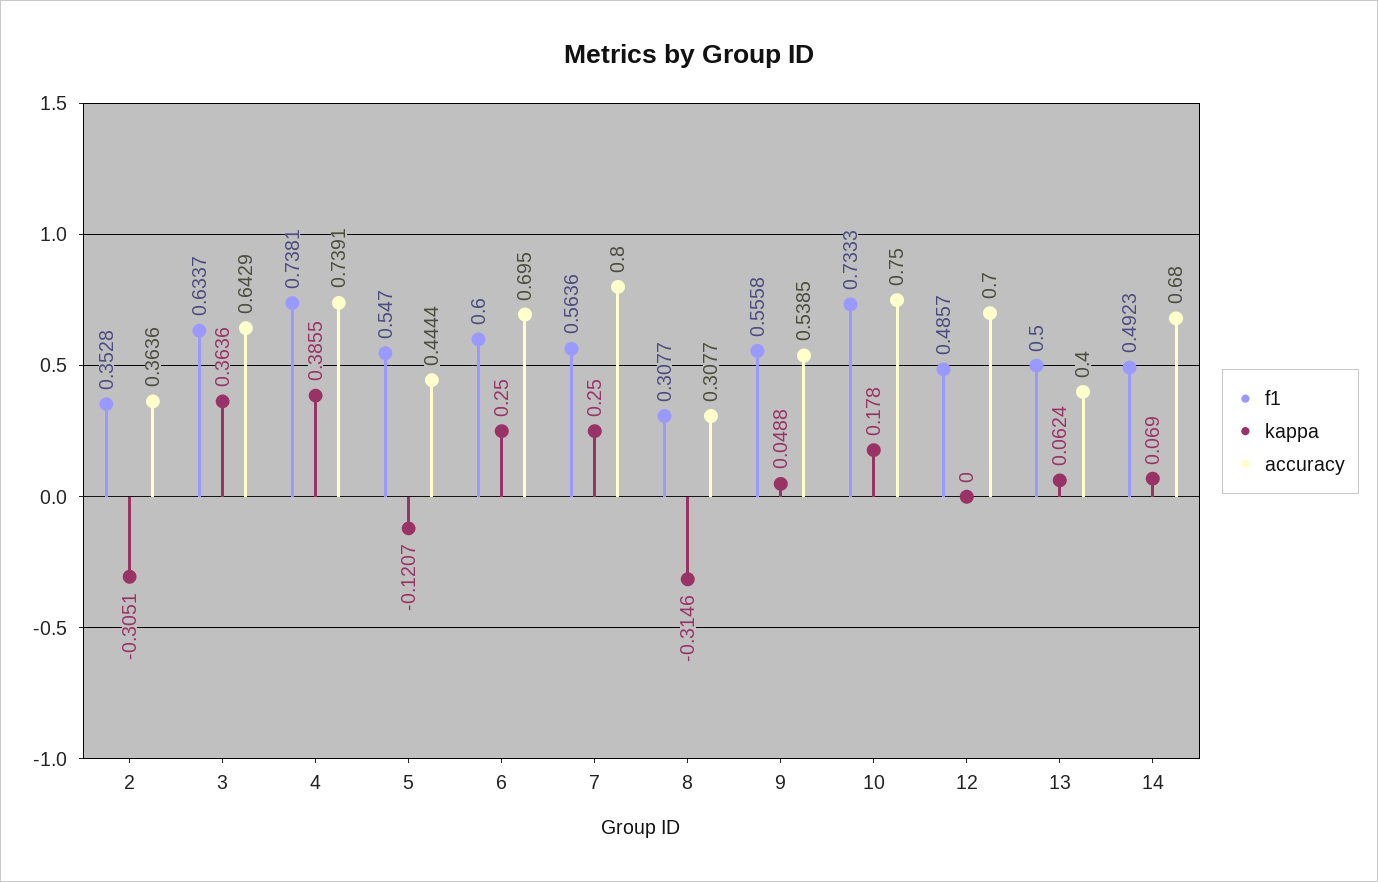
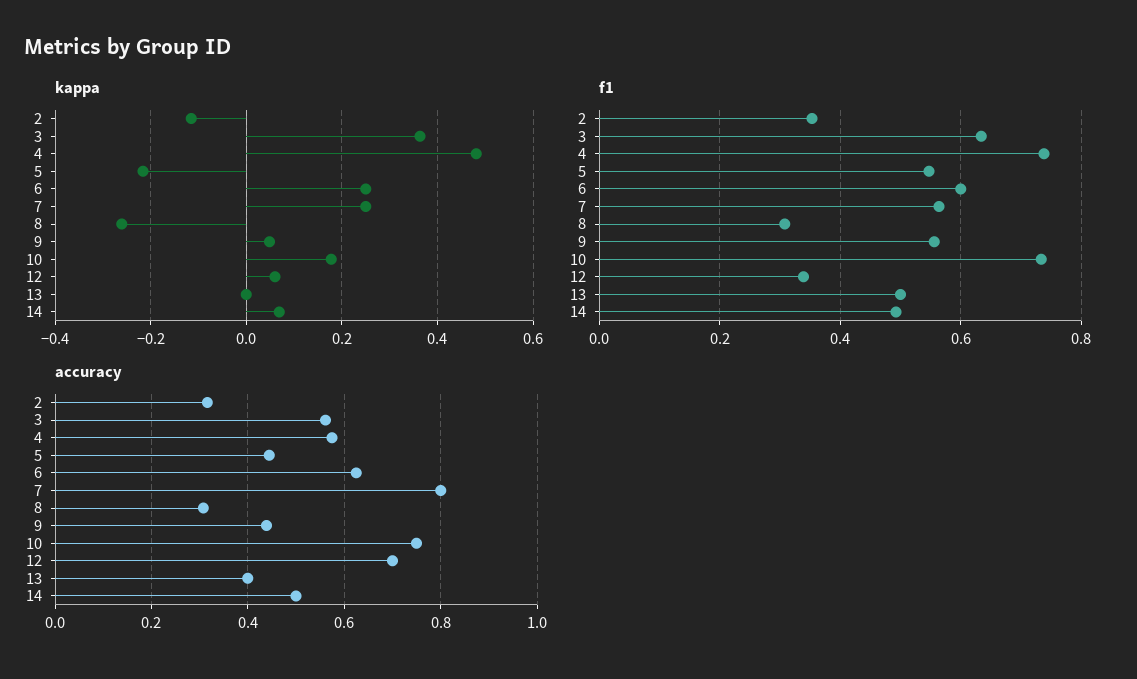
kappa, 2: -0.3051 -> -0.12
accuracy, 2: 0.3636 -> 0.32
accuracy, 3: 0.6429 -> 0.56
kappa, 4: 0.3855 -> 0.48
accuracy, 4: 0.7391 -> 0.58
kappa, 5: -0.1207 -> -0.22
accuracy, 6: 0.695 -> 0.62
kappa, 8: -0.3146 -> -0.26
accuracy, 9: 0.5385 -> 0.44
f1, 12: 0.4857 -> 0.34
kappa, 12: 0 -> 0.06
kappa, 13: 0.0624 -> 0
accuracy, 14: 0.68 -> 0.5

